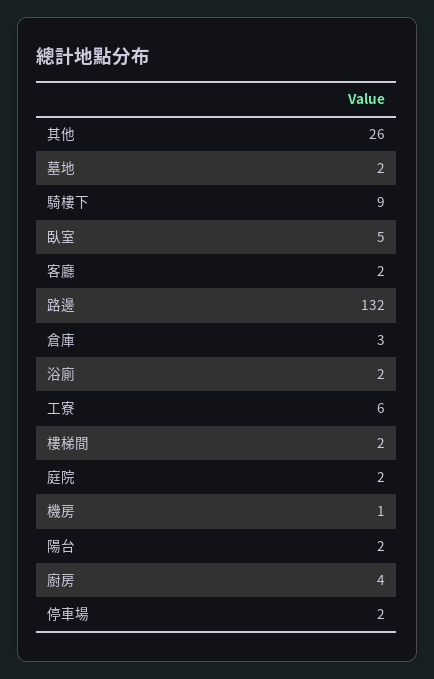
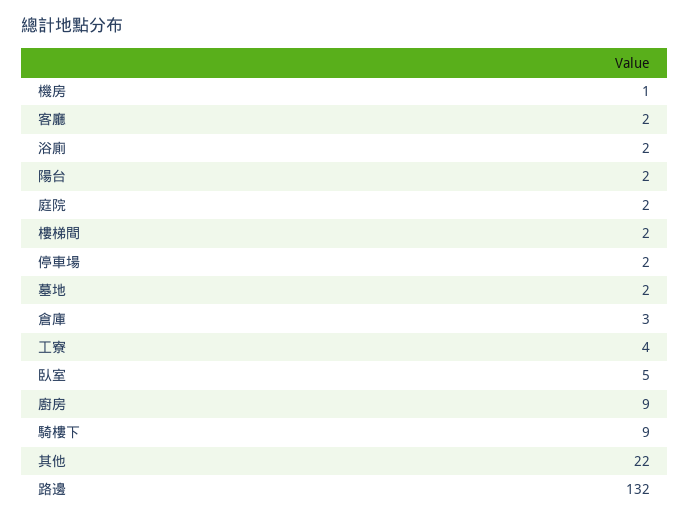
其他: 26 -> 22
工寮: 6 -> 4
廚房: 4 -> 9

